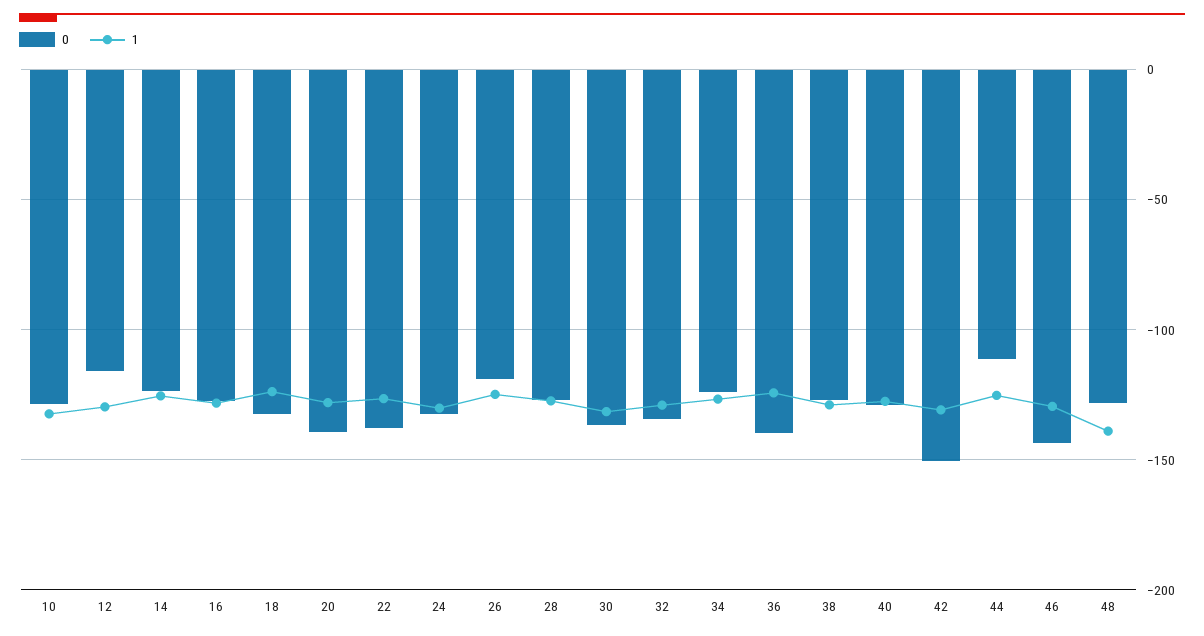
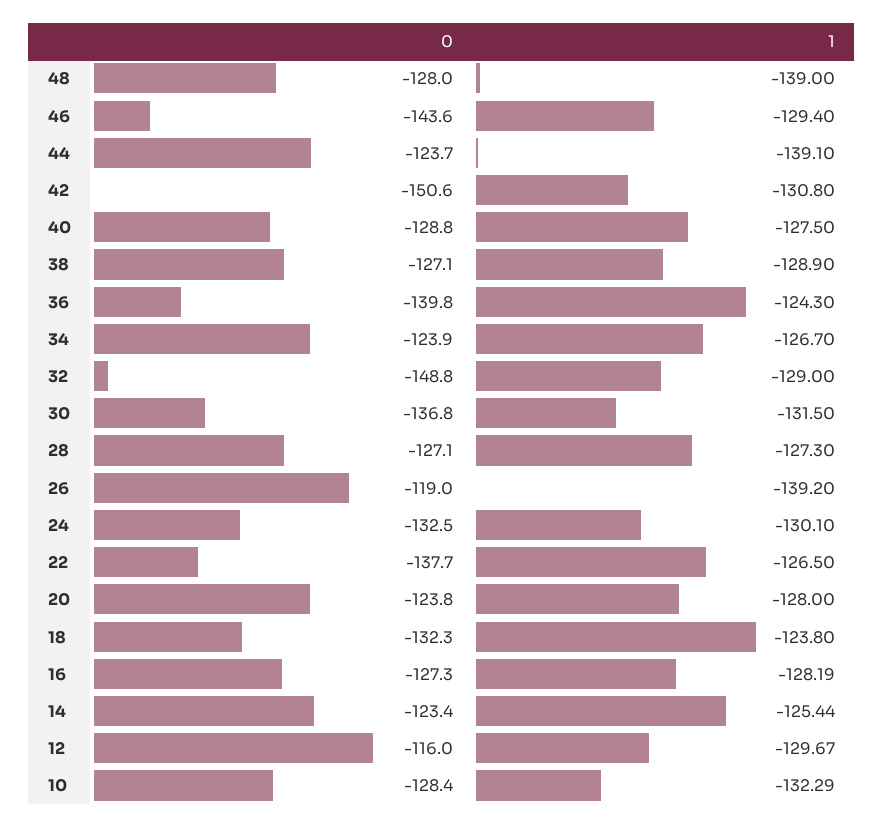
0, 20: -140 -> -123.8
1, 26: -125 -> -139.2
0, 32: -135 -> -148.8
0, 44: -110 -> -123.7
1, 44: -125 -> -139.1

